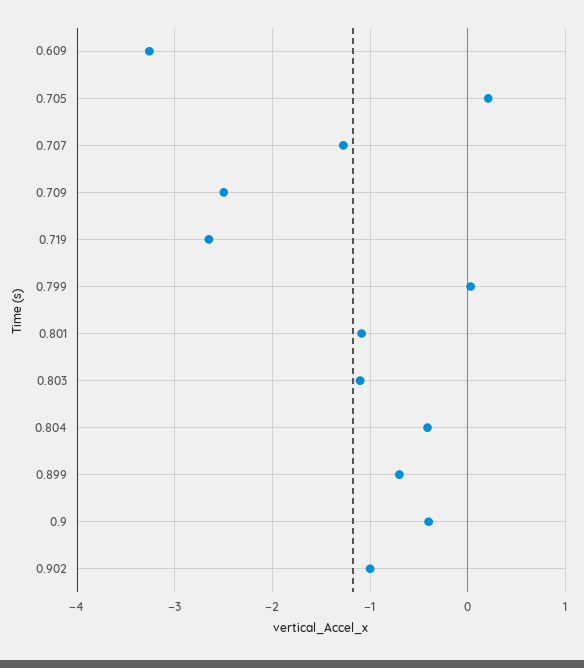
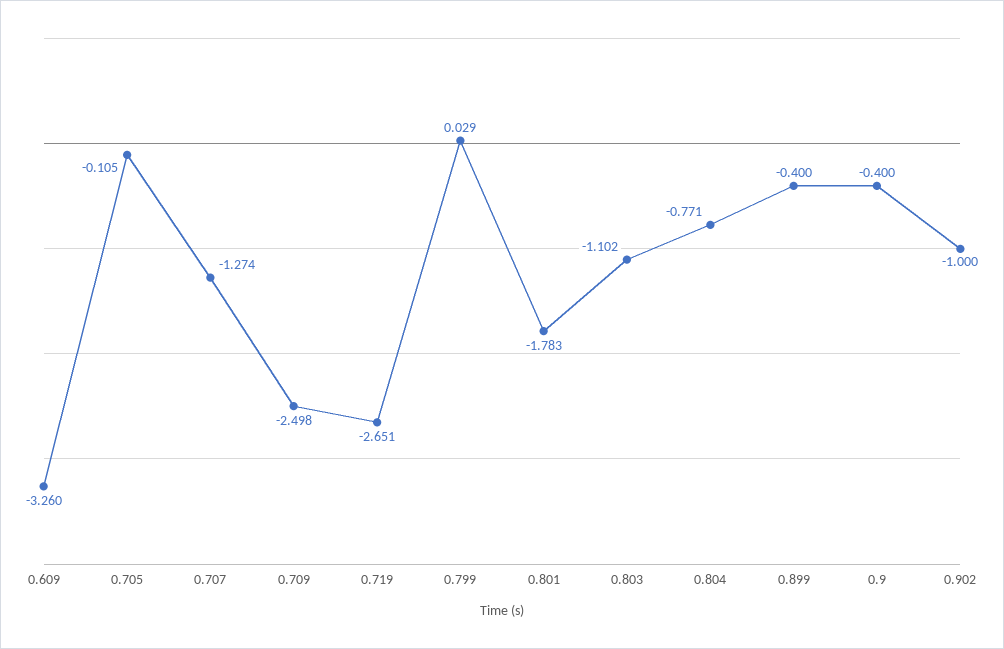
0.705: 0.2 -> -0.105
0.801: -1.1 -> -1.783
0.804: -0.4 -> -0.771
0.899: -0.7 -> -0.4

